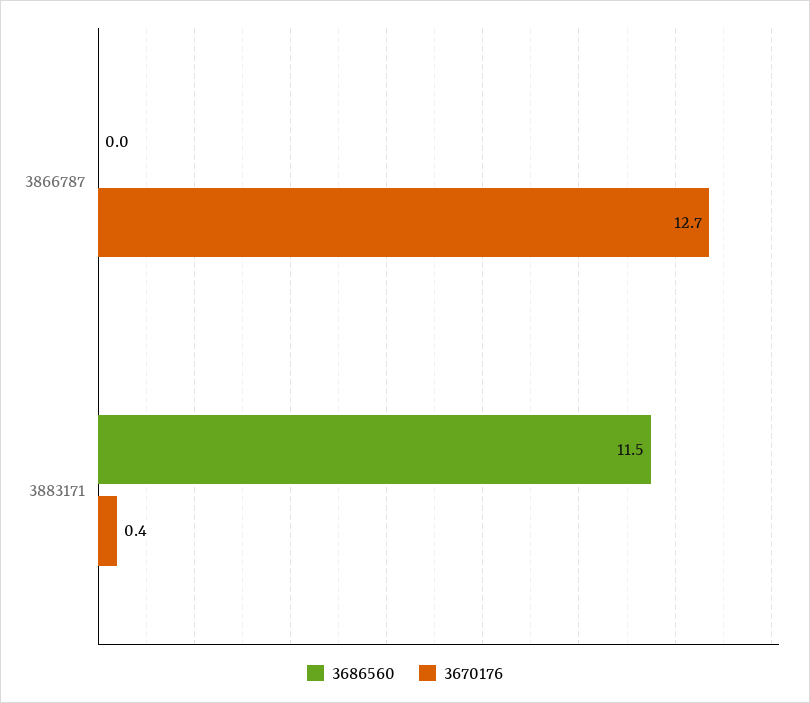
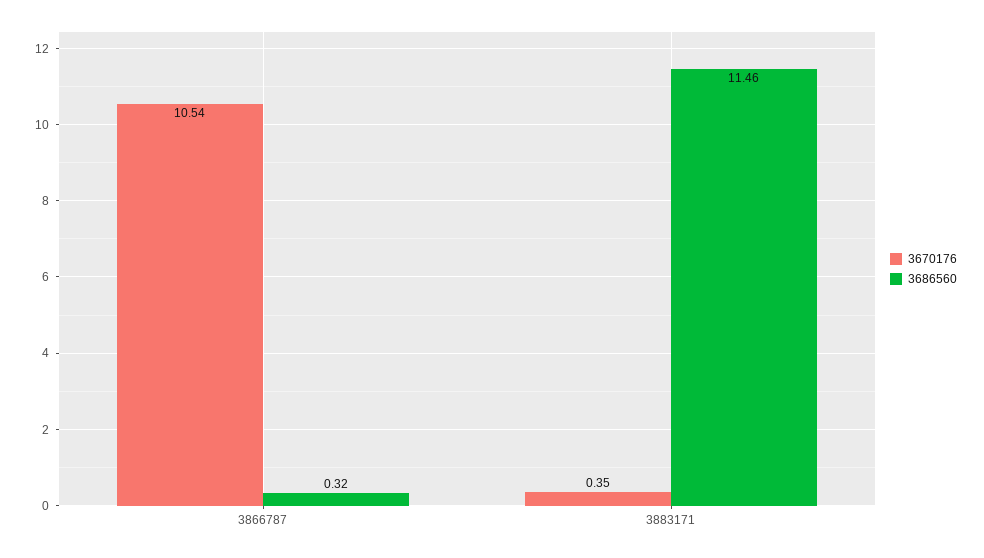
3686560, 3866787: 0 -> 0.32
3670176, 3866787: 12.7 -> 10.54

